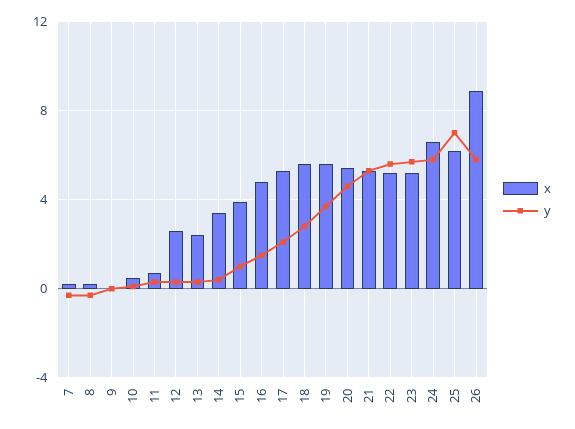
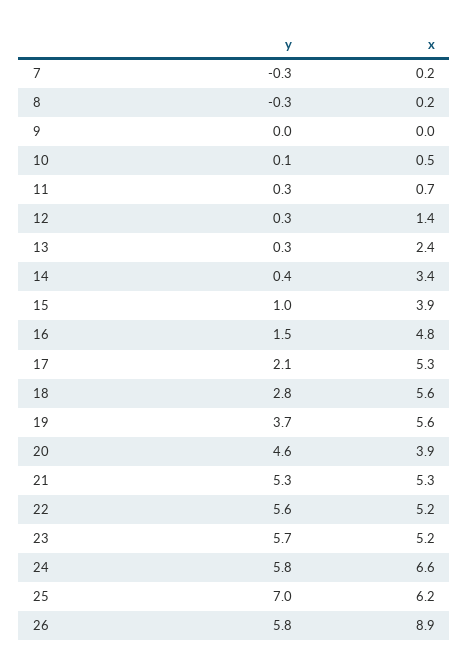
x, 12: 2.5 -> 1.4
x, 20: 5.5 -> 3.9

